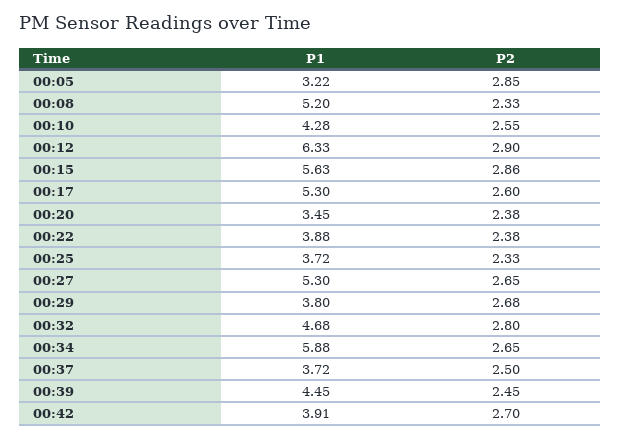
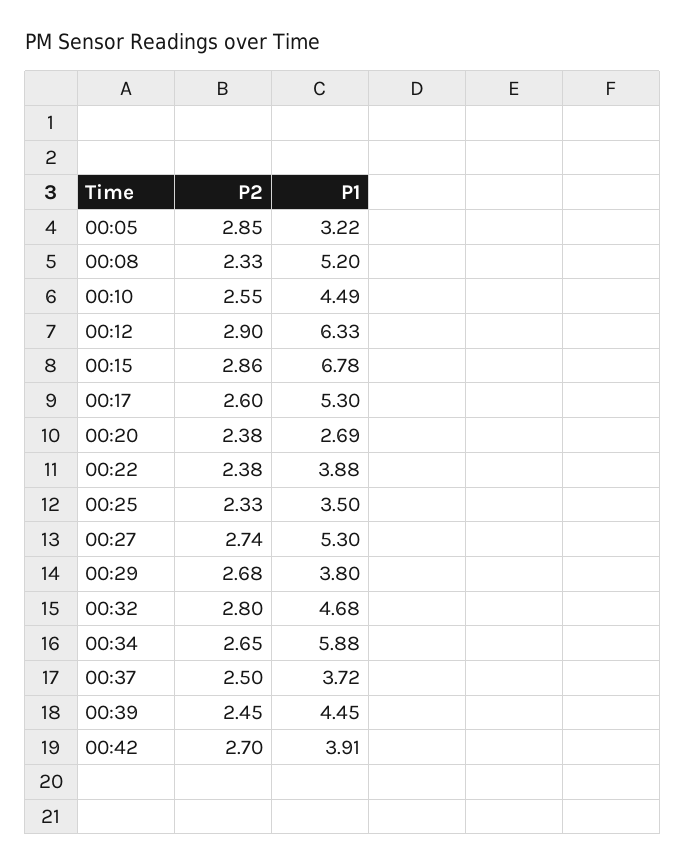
P1, 00:10: 4.28 -> 4.49
P1, 00:15: 5.63 -> 6.78
P1, 00:20: 3.45 -> 2.69
P1, 00:25: 3.72 -> 3.5
P2, 00:27: 2.65 -> 2.74

